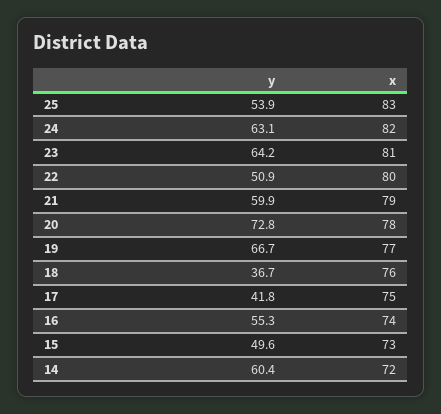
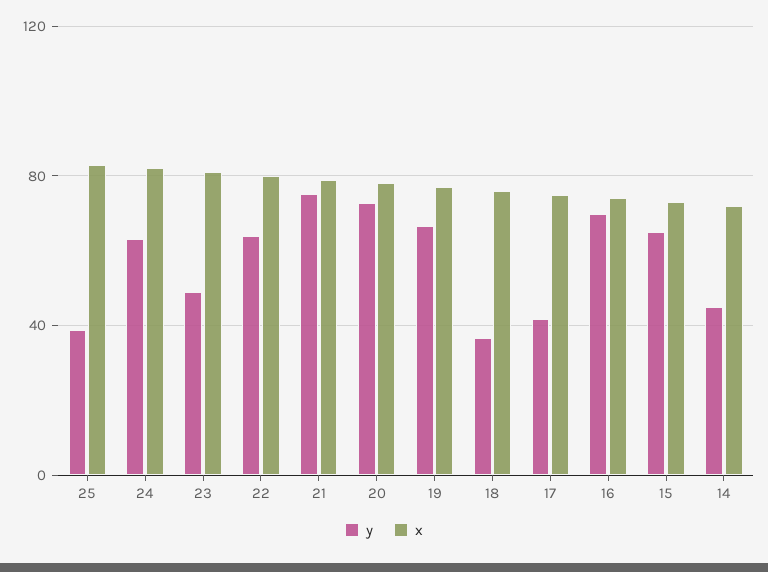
y, 25: 53.9 -> 40
y, 23: 64.2 -> 50
y, 22: 50.9 -> 65
y, 21: 59.9 -> 75
y, 16: 55.3 -> 70
y, 15: 49.6 -> 65
y, 14: 60.4 -> 45

